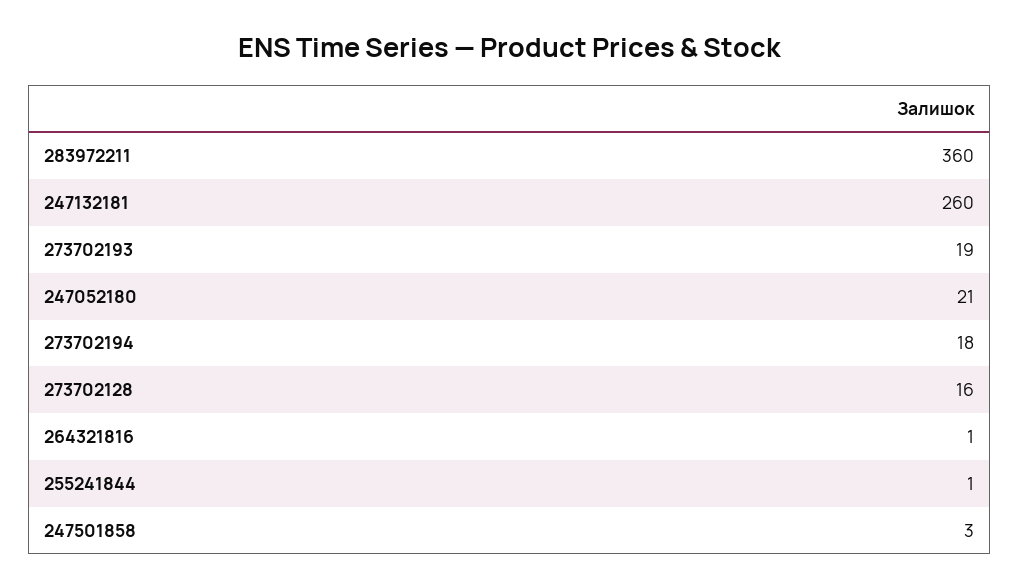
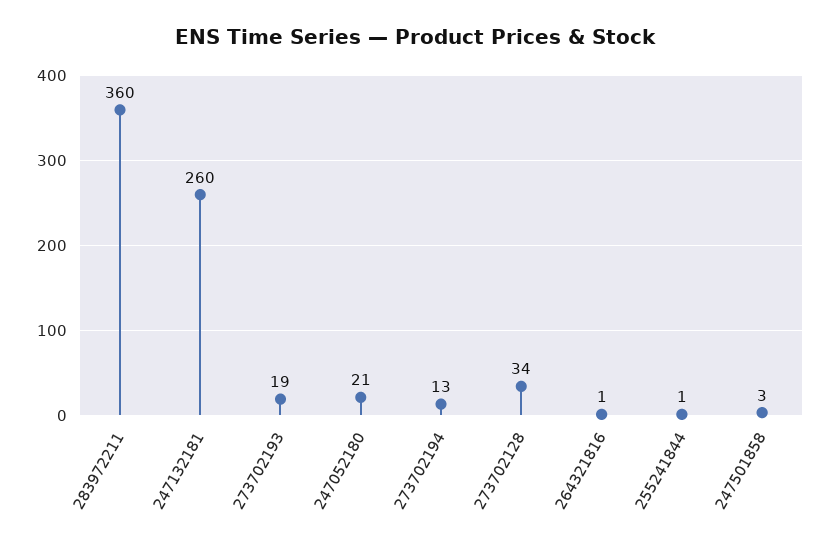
273702194: 18 -> 13
273702128: 16 -> 34

